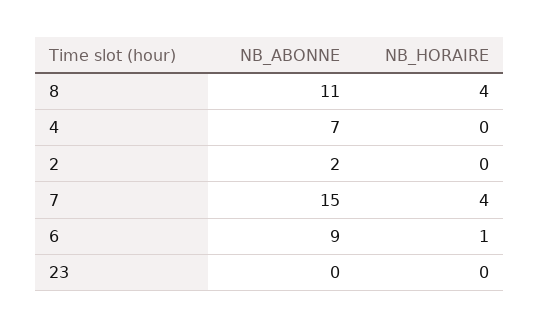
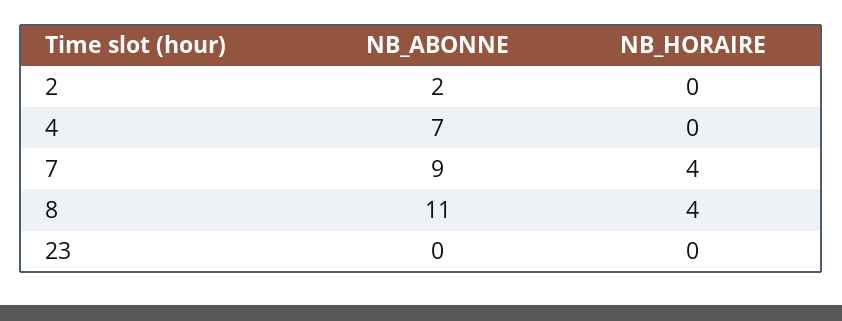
NB_ABONNE, 7: 15 -> 9
NB_ABONNE, 6: 9 -> none
NB_HORAIRE, 6: 1 -> none

